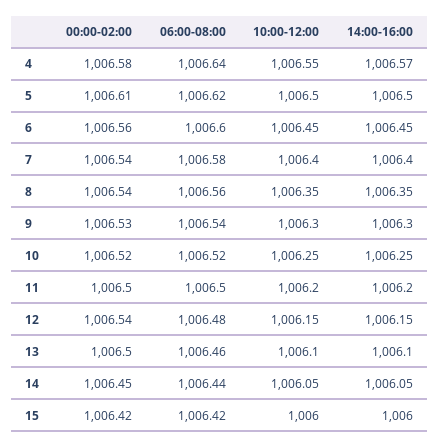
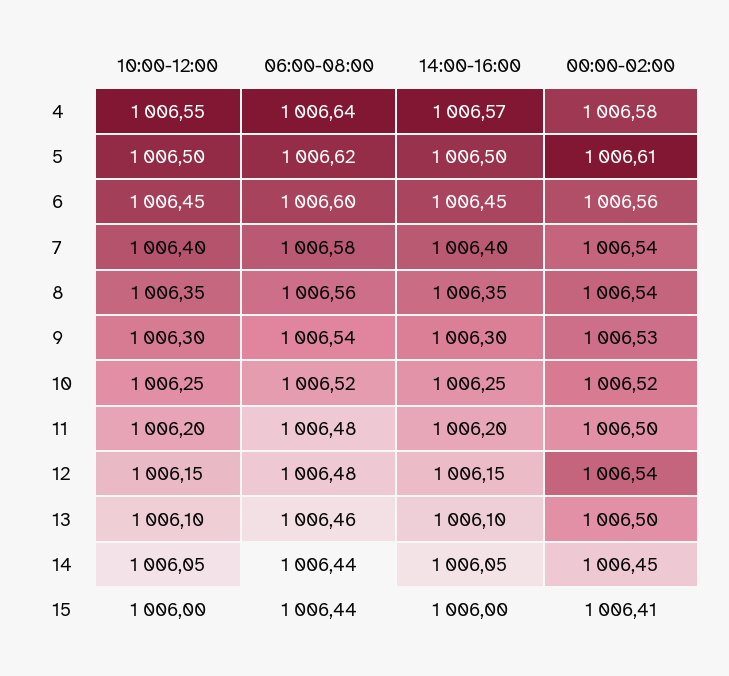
06:00-08:00, 11: 1006.5 -> 1006.48
00:00-02:00, 15: 1006.42 -> 1006.41
06:00-08:00, 15: 1006.42 -> 1006.44

